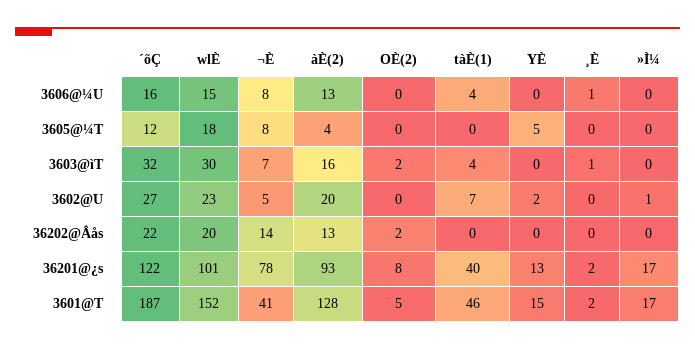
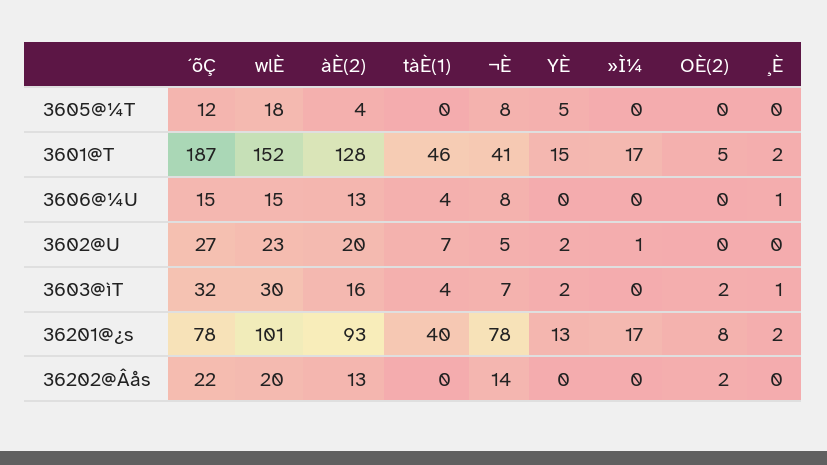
´õÇ, 3606@¼U: 16 -> 15
YÈ, 3603@ìT: 0 -> 2
´õÇ, 36201@¿s: 122 -> 78

